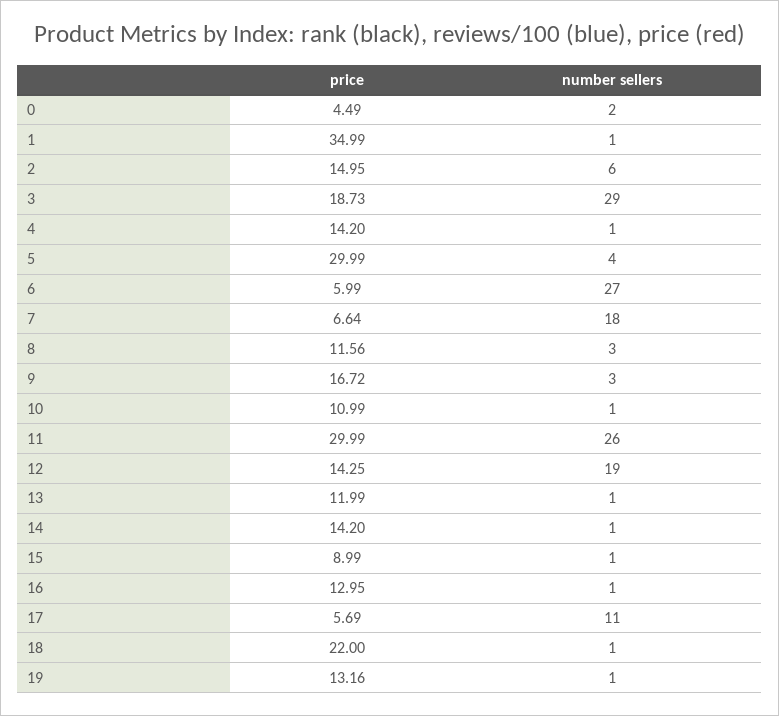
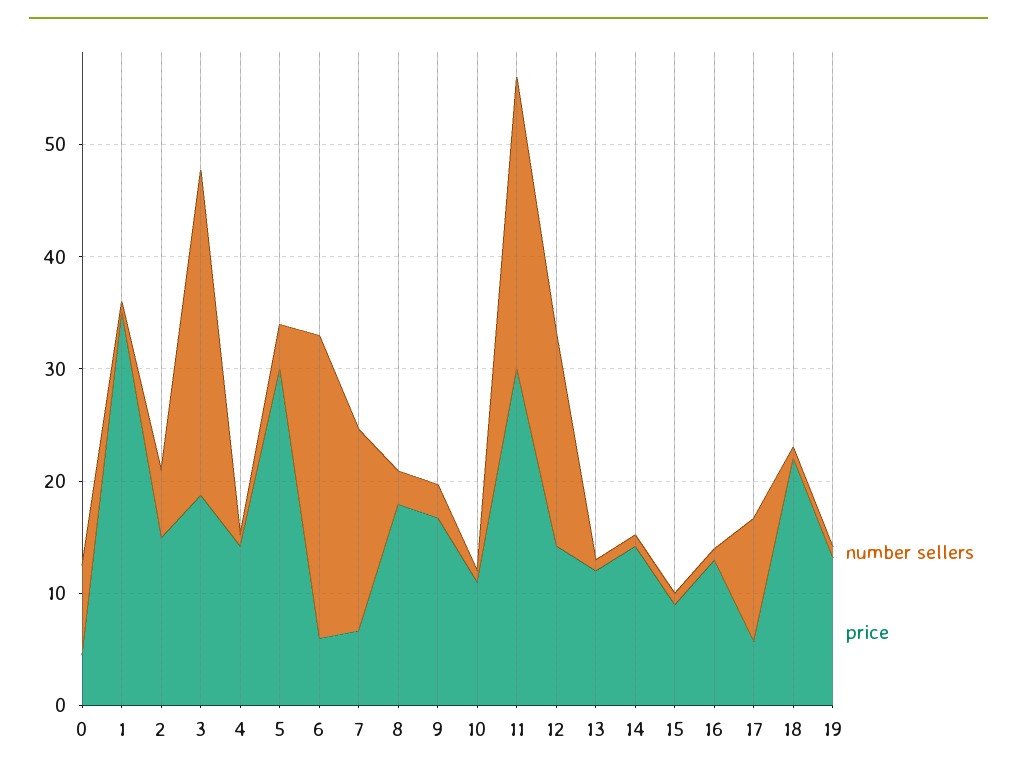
number sellers, 0: 2 -> 8
price, 8: 11.56 -> 18

